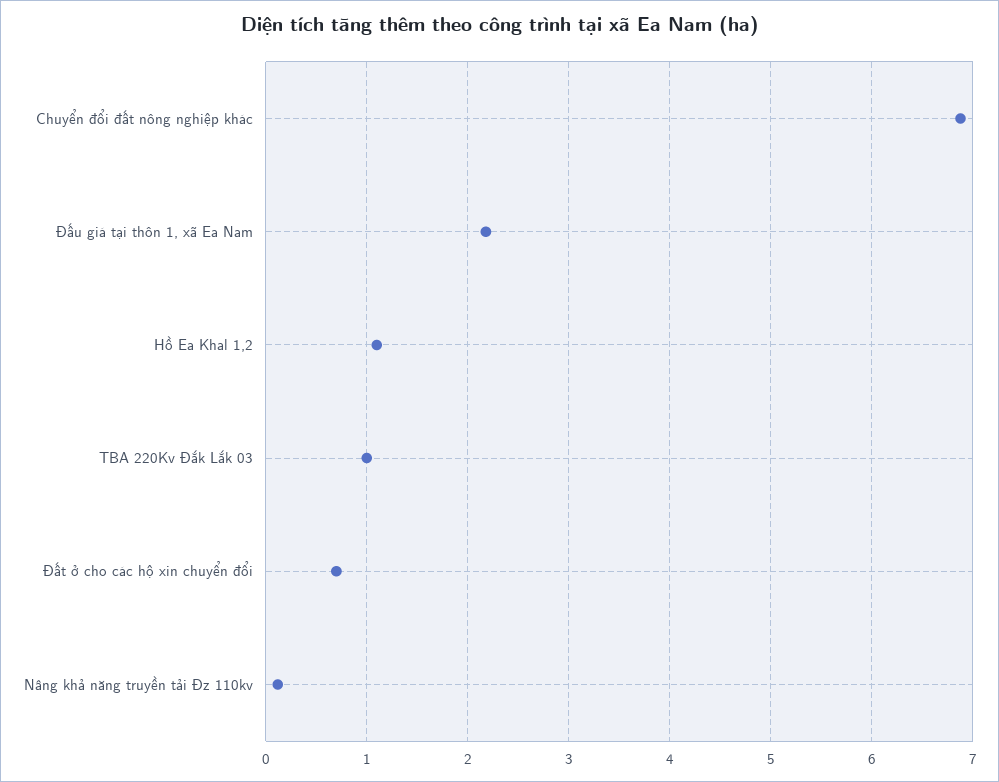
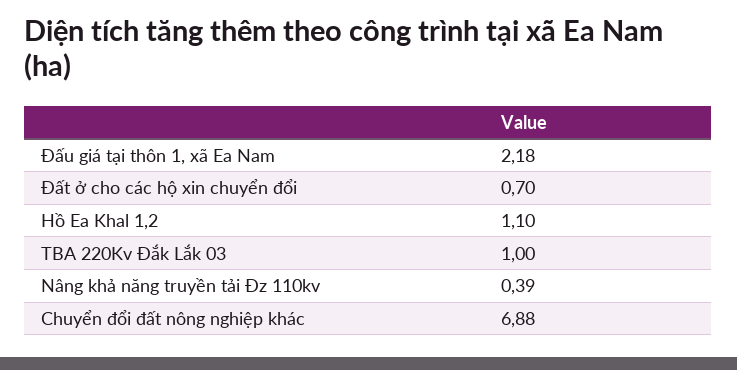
Nâng khả năng truyền tải Đz 110kv: 0.1 -> 0.39

